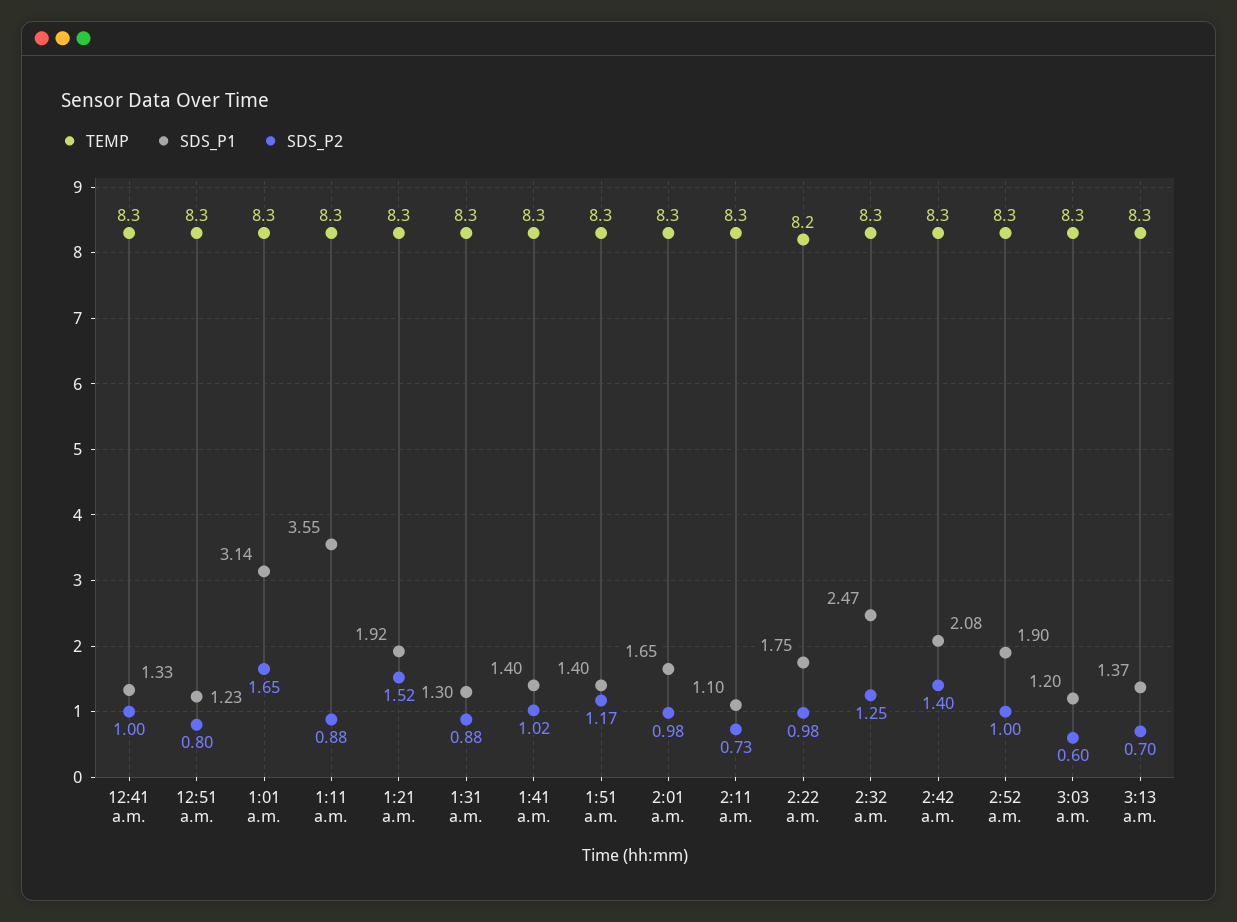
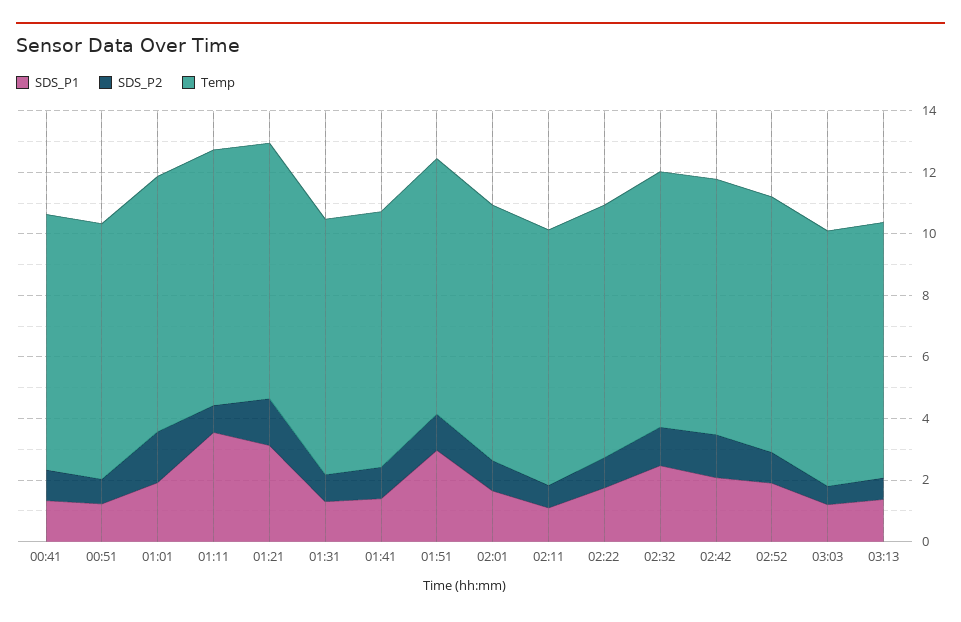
SDS_P1, 1:01 a.m.: 3.14 -> 2
SDS_P1, 1:21 a.m.: 1.92 -> 3
SDS_P1, 1:51 a.m.: 1.4 -> 3

